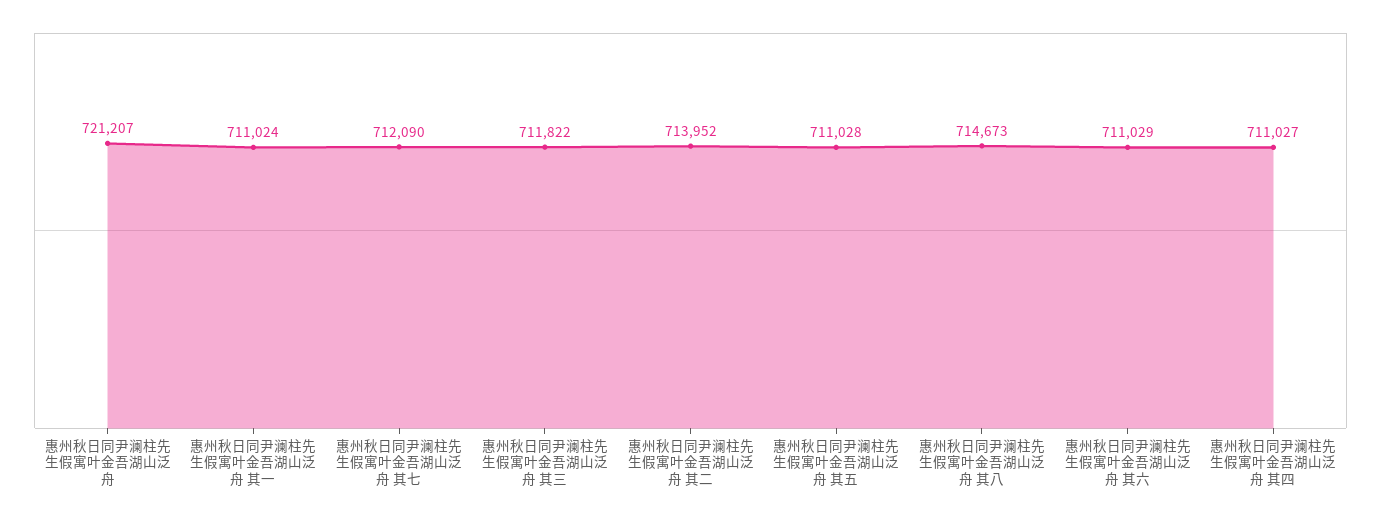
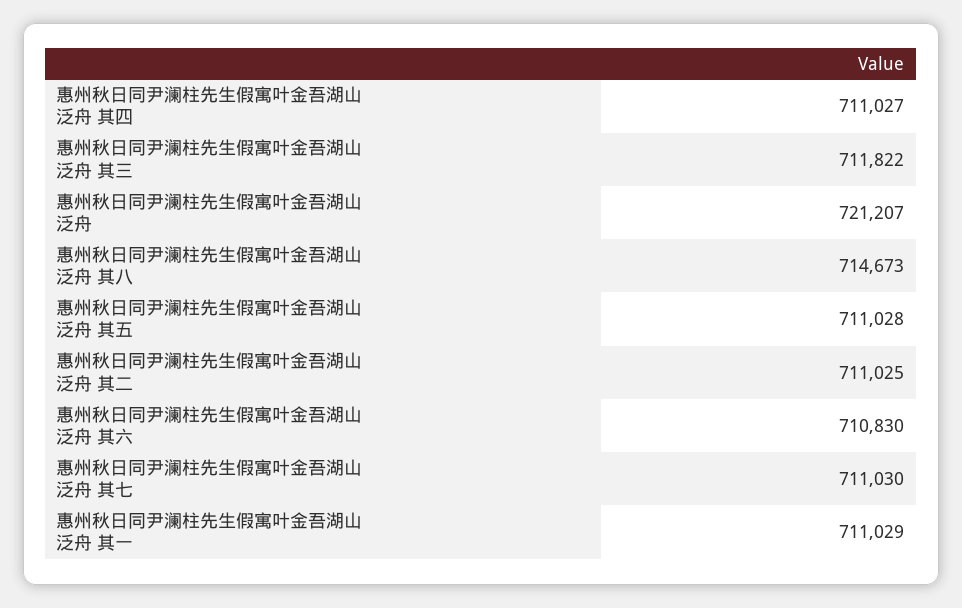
惠州秋日同尹澜柱先生假寓叶金吾湖山泛舟 其一: 711024 -> 711029
惠州秋日同尹澜柱先生假寓叶金吾湖山泛舟 其七: 712090 -> 711030
惠州秋日同尹澜柱先生假寓叶金吾湖山泛舟 其二: 713952 -> 711025
惠州秋日同尹澜柱先生假寓叶金吾湖山泛舟 其六: 711029 -> 710830

